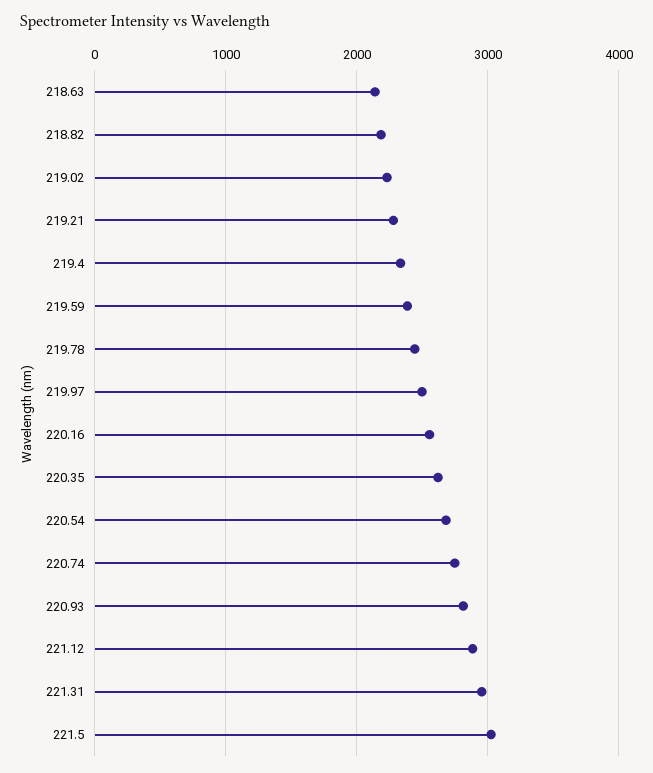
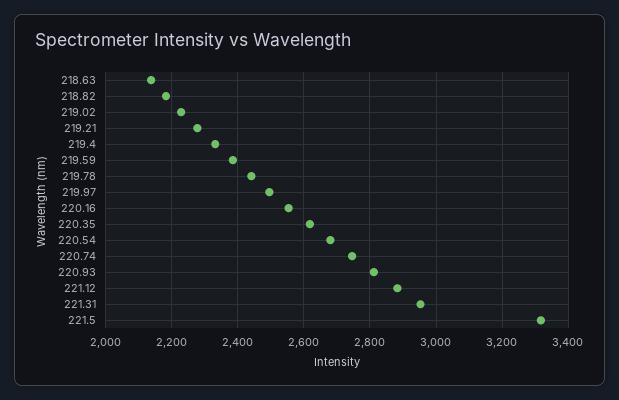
221.5: 3000 -> 3320

